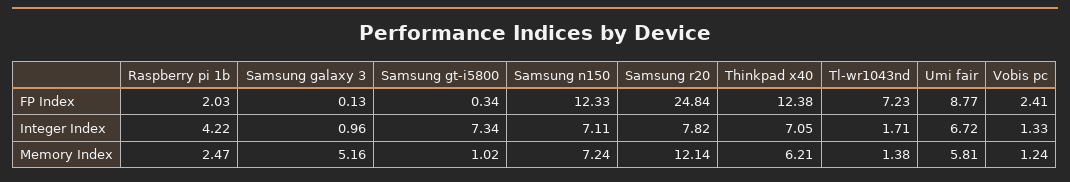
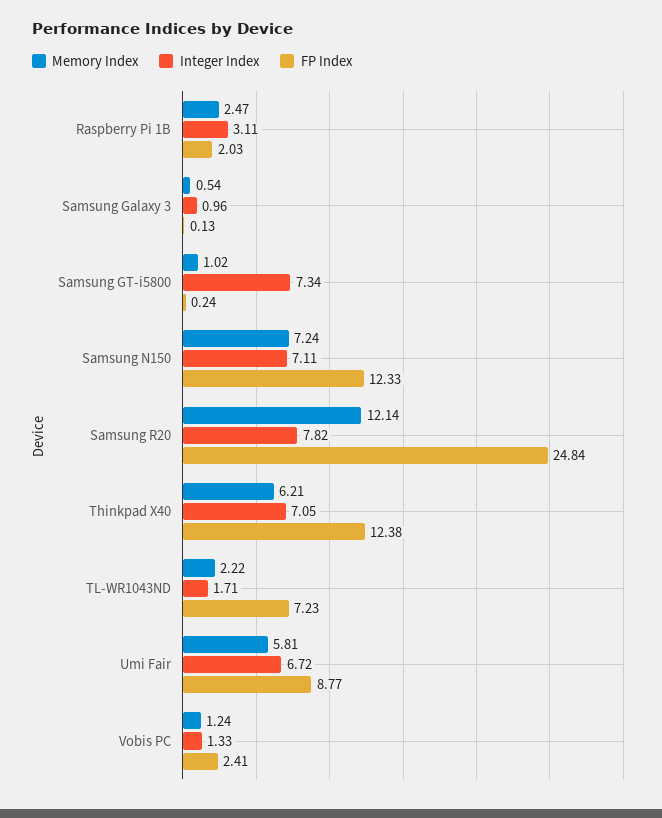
FP Index, Samsung gt-i5800: 0.34 -> 0.24
Integer Index, Raspberry pi 1b: 4.22 -> 3.11
Memory Index, Samsung galaxy 3: 5.16 -> 0.54
Memory Index, Tl-wr1043nd: 1.38 -> 2.22

